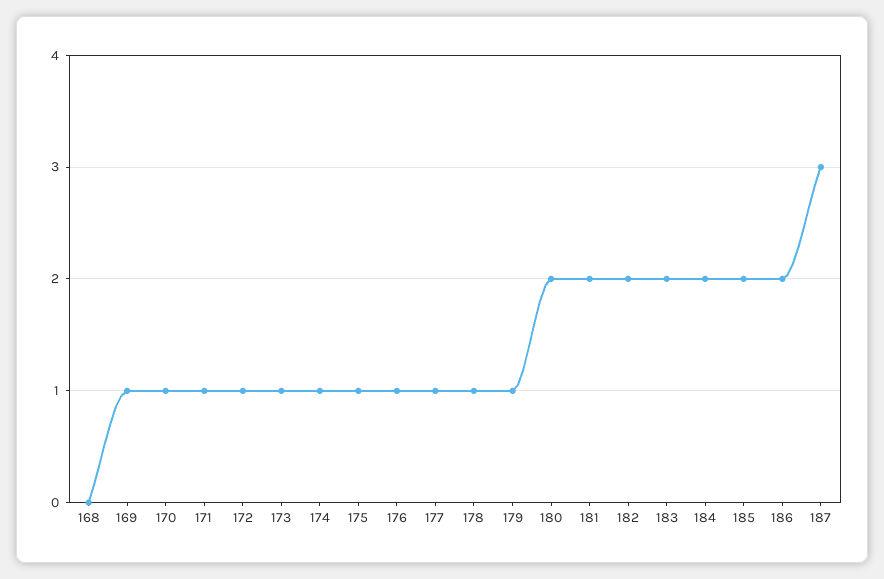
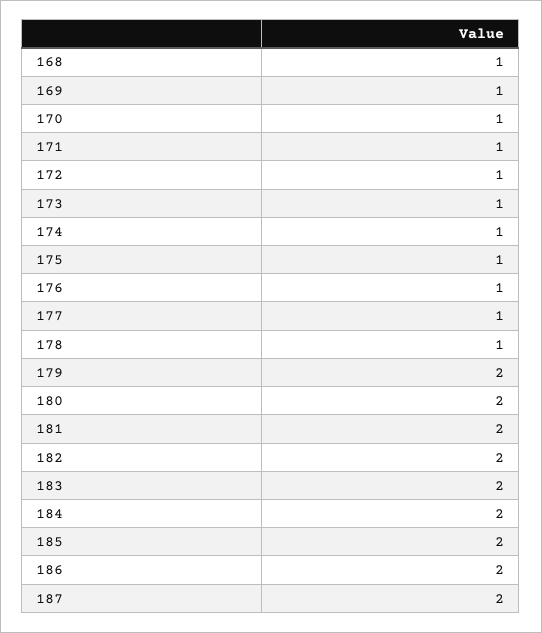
168: 0 -> 1
179: 1 -> 2
187: 3 -> 2

